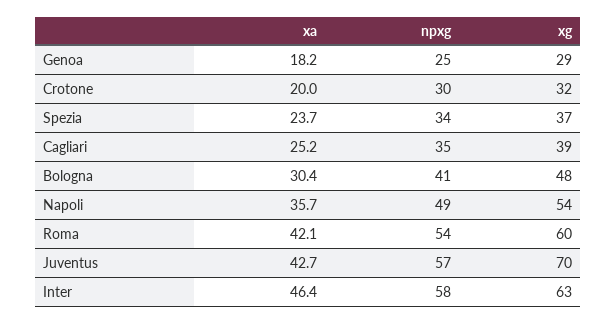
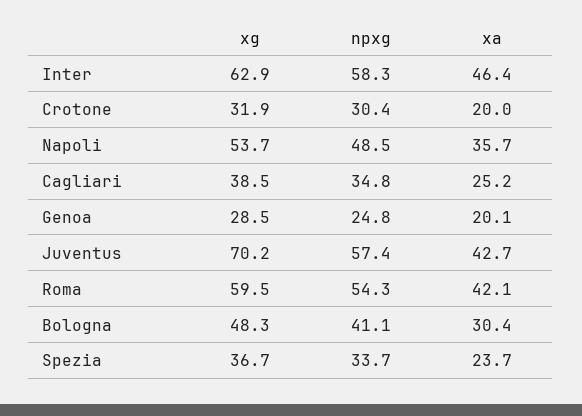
xa, Genoa: 18.2 -> 20.1

